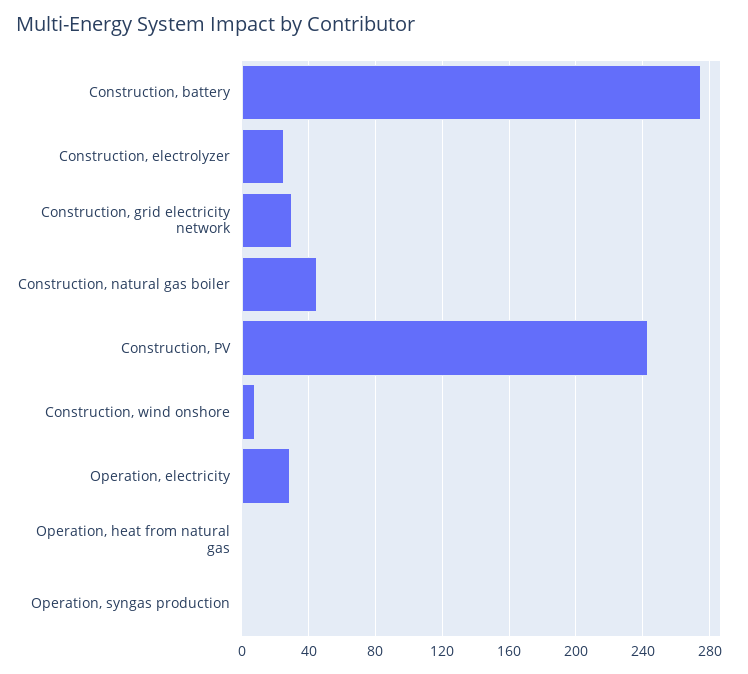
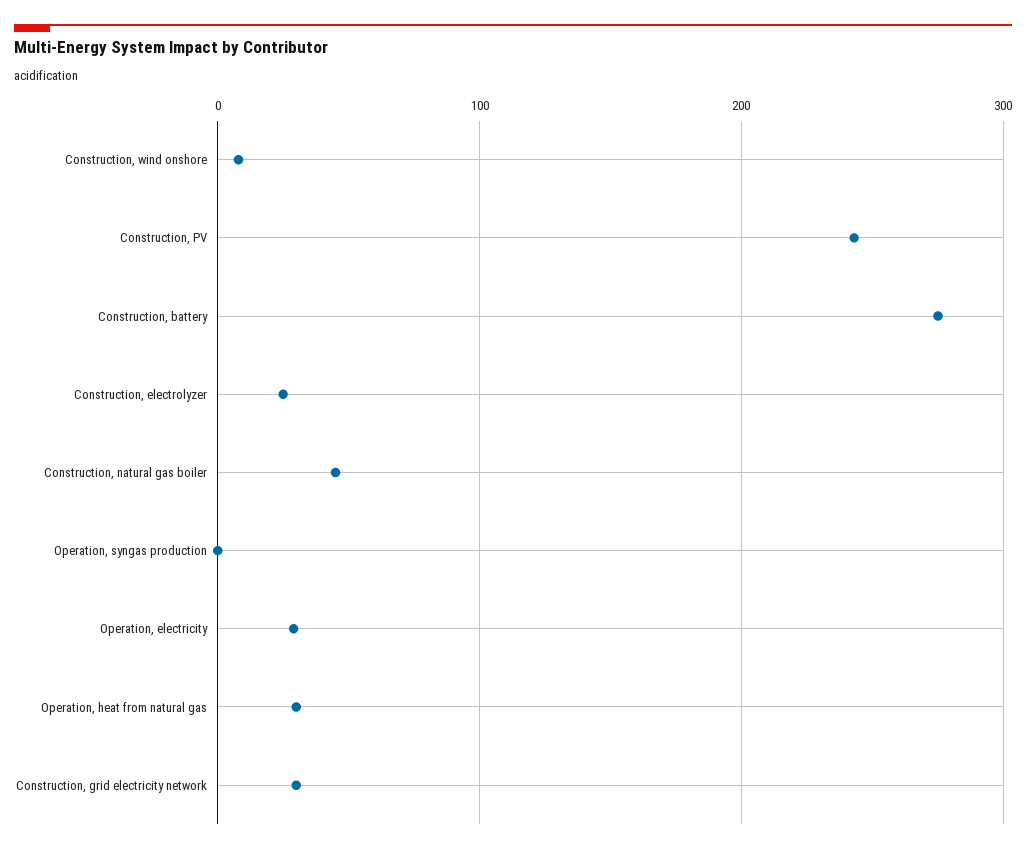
Operation, heat from natural gas: 0 -> 30

